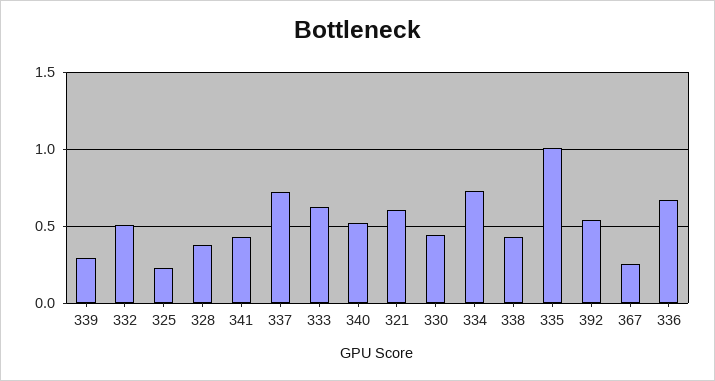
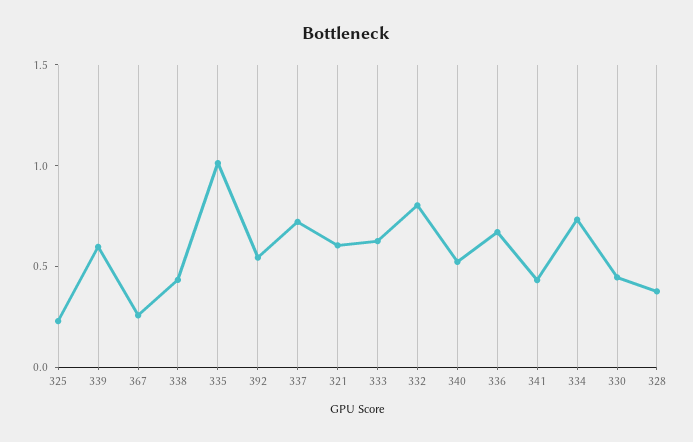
339: 0.3 -> 0.6
332: 0.5 -> 0.8

